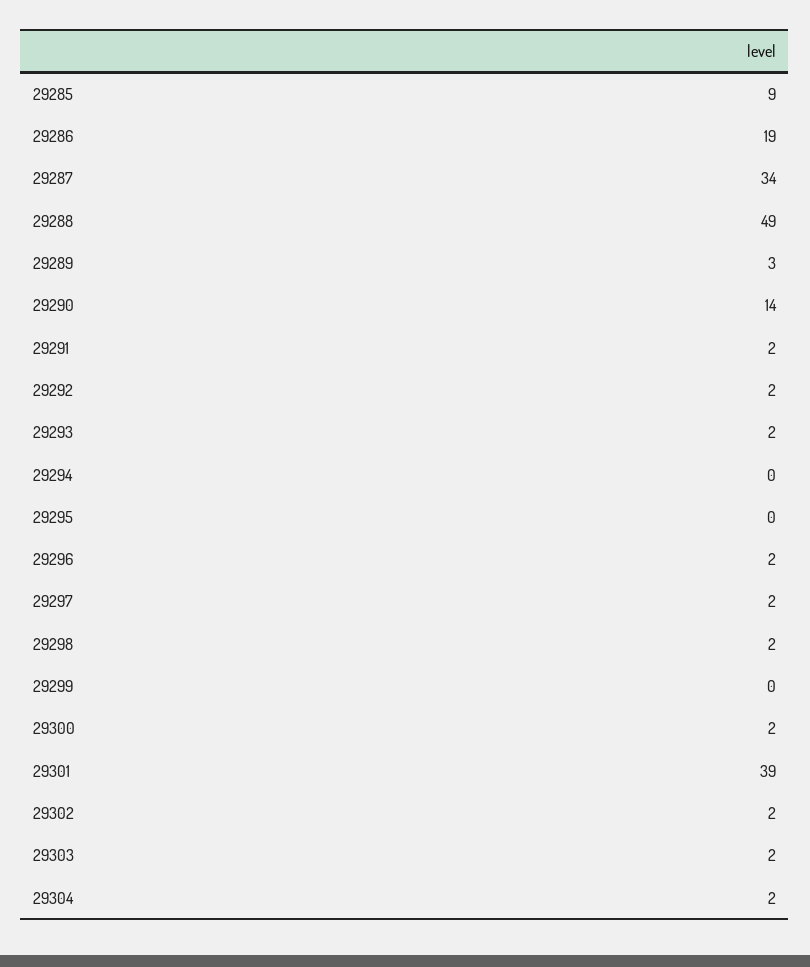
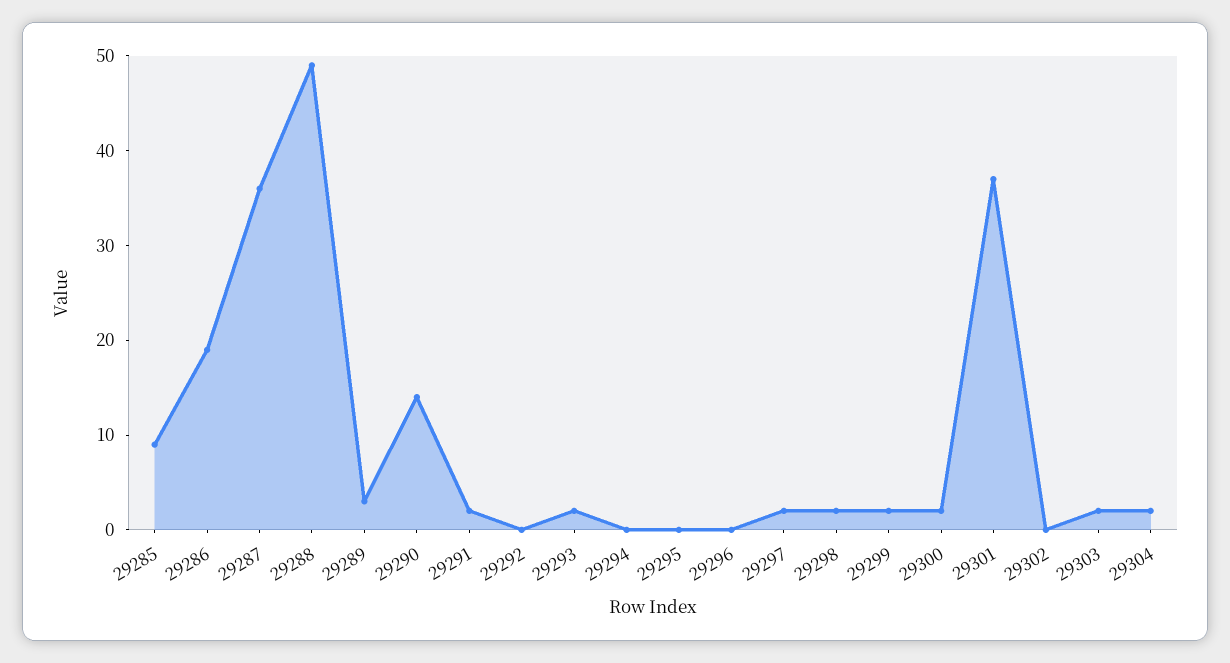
29287: 34 -> 36
29292: 2 -> 0
29296: 2 -> 0
29299: 0 -> 2
29301: 39 -> 37
29302: 2 -> 0

